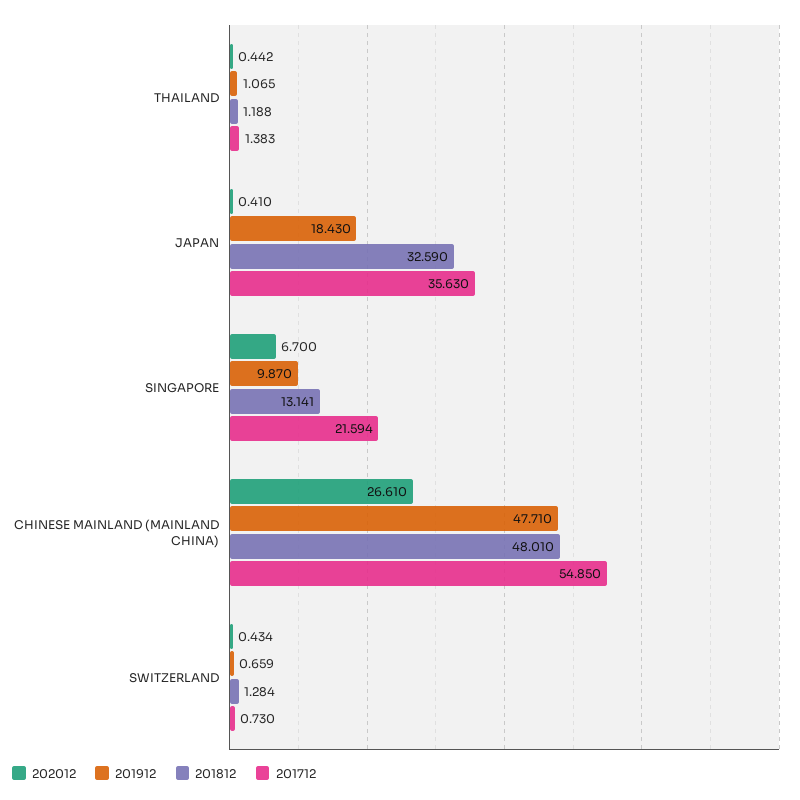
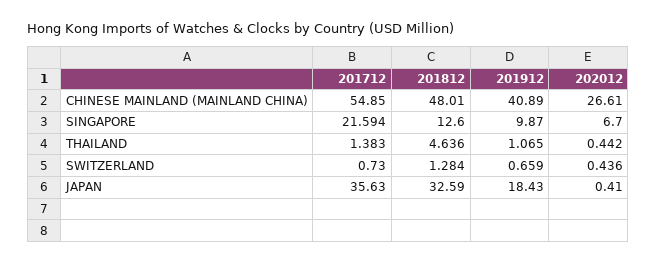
201812, THAILAND: 1.188 -> 4.636
201812, SINGAPORE: 13.141 -> 12.6
201912, CHINESE MAINLAND (MAINLAND CHINA): 47.71 -> 40.89
202012, SWITZERLAND: 0.434 -> 0.436

